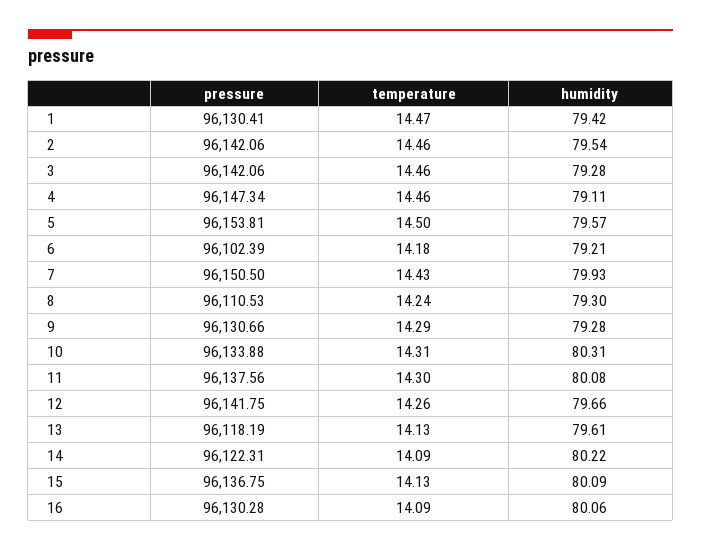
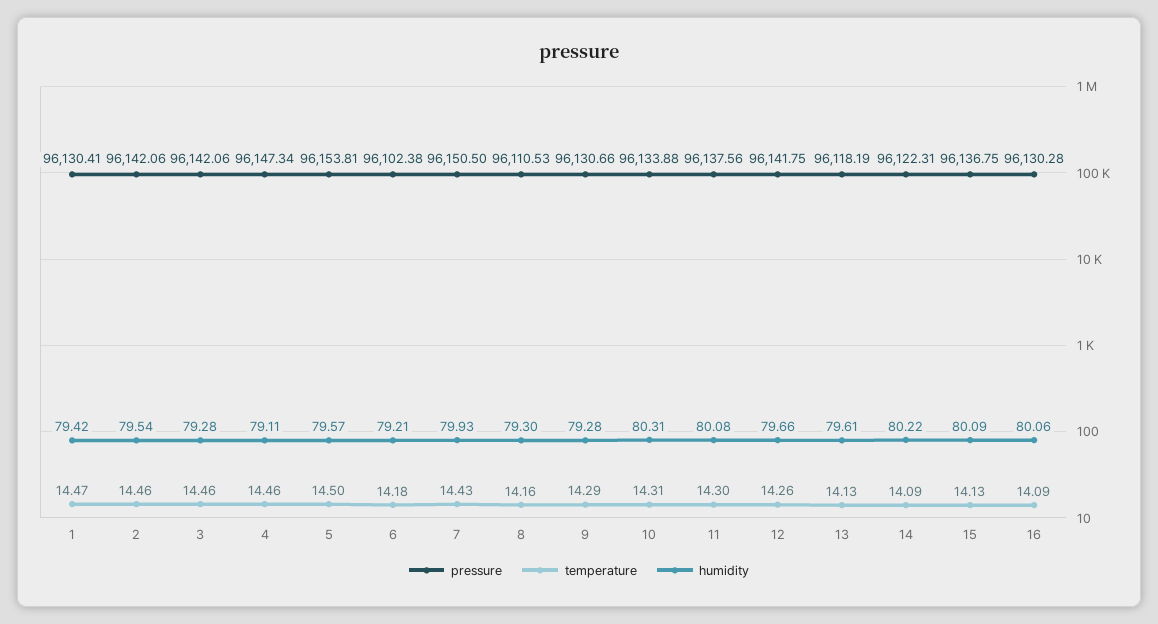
pressure, 6: 96102.39 -> 96102.38
temperature, 8: 14.24 -> 14.16

